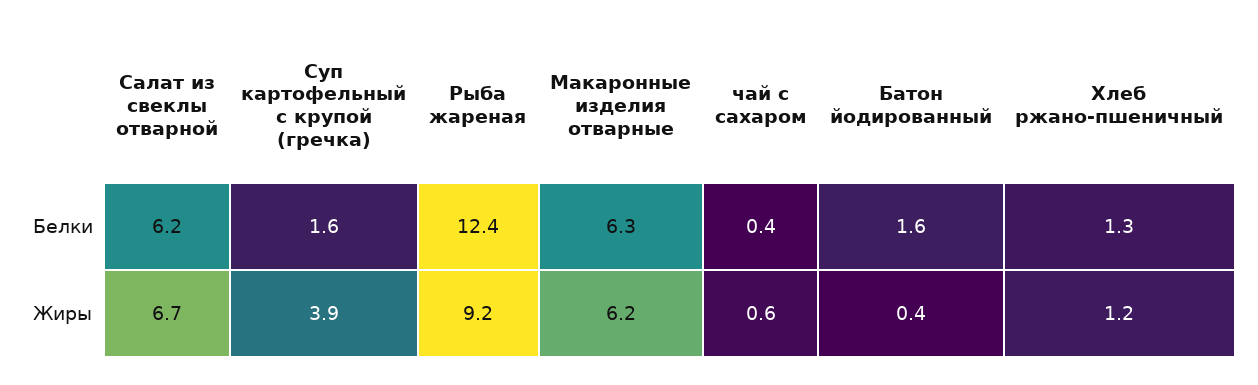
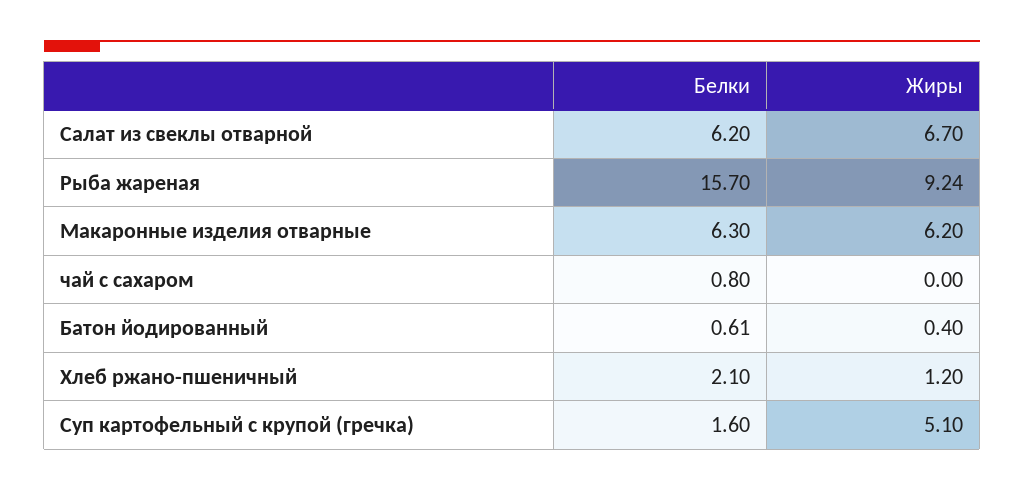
Рыба жареная, Белки: 12.4 -> 15.7
чай с сахаром, Белки: 0.4 -> 0.8
Батон йодированный, Белки: 1.6 -> 0.61
Хлеб ржано-пшеничный, Белки: 1.3 -> 2.1
Суп картофельный с крупой (гречка), Жиры: 3.9 -> 5.1
чай с сахаром, Жиры: 0.6 -> 0

